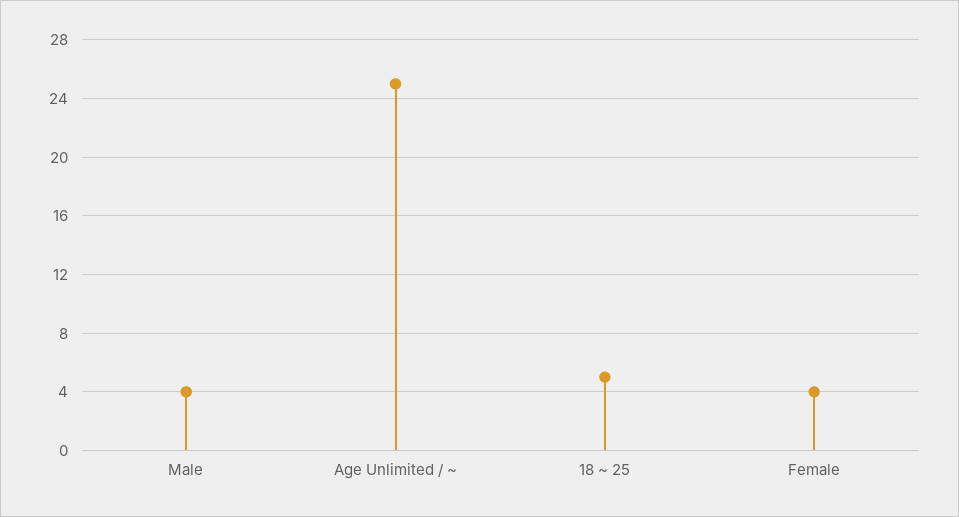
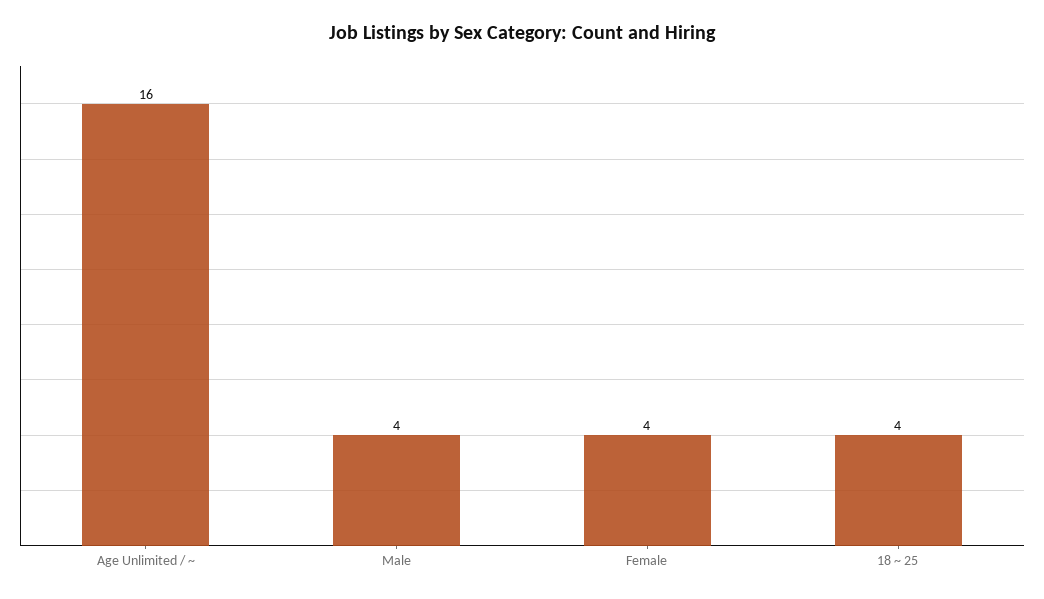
Age Unlimited / ~: 25 -> 16
18 ~ 25: 5 -> 4

